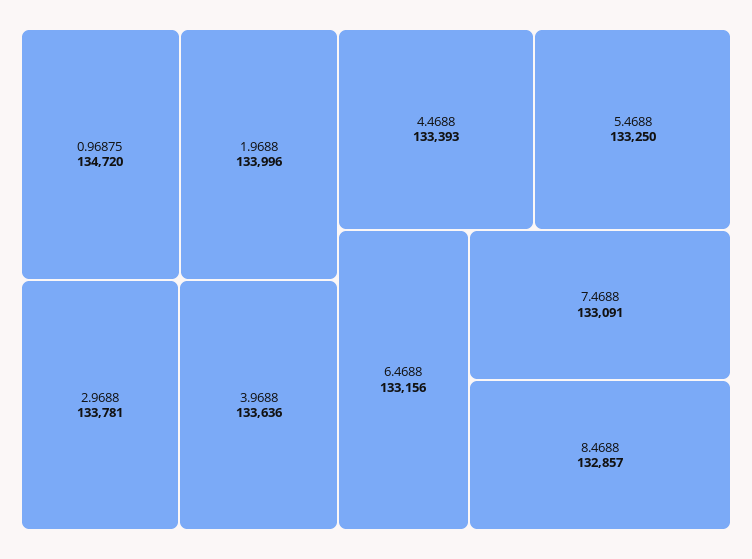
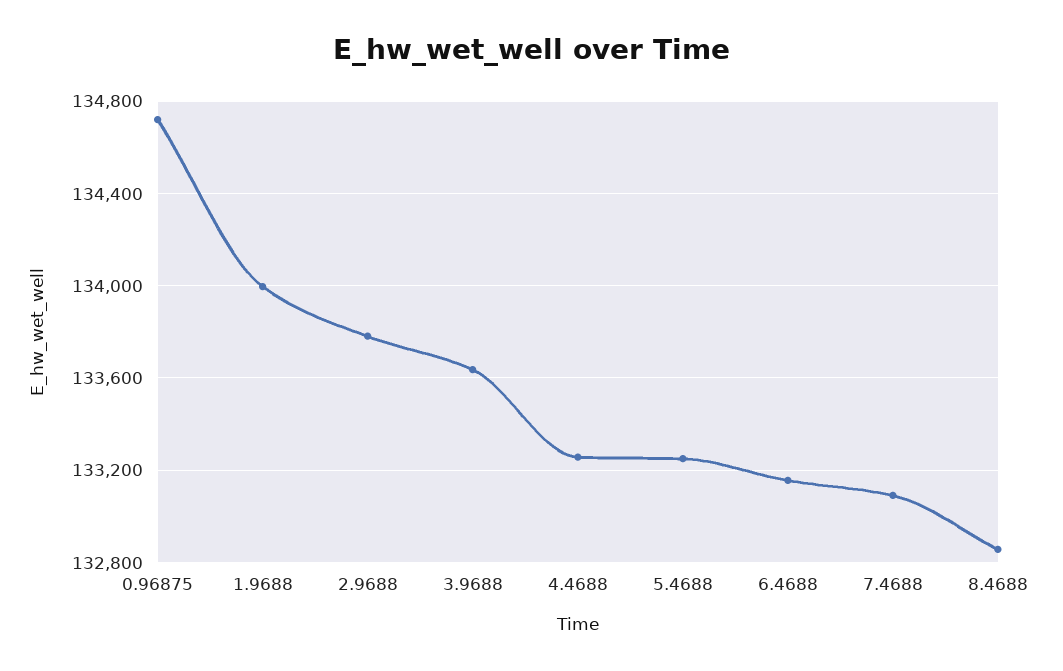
4.4688: 133393 -> 133250

